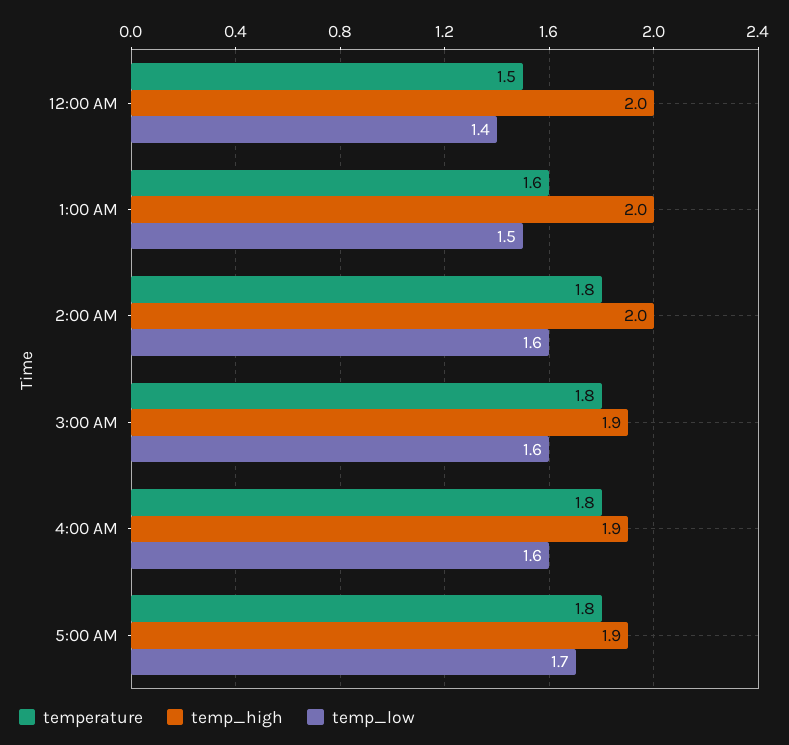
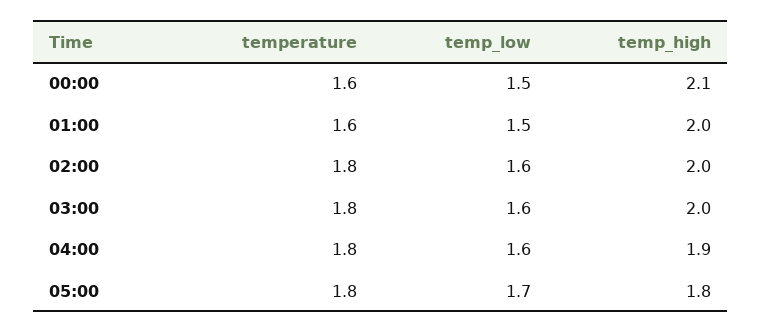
temperature, 12:00 AM: 1.5 -> 1.6
temp_high, 12:00 AM: 2 -> 2.1
temp_low, 12:00 AM: 1.4 -> 1.5
temp_high, 3:00 AM: 1.9 -> 2
temp_high, 5:00 AM: 1.9 -> 1.8

